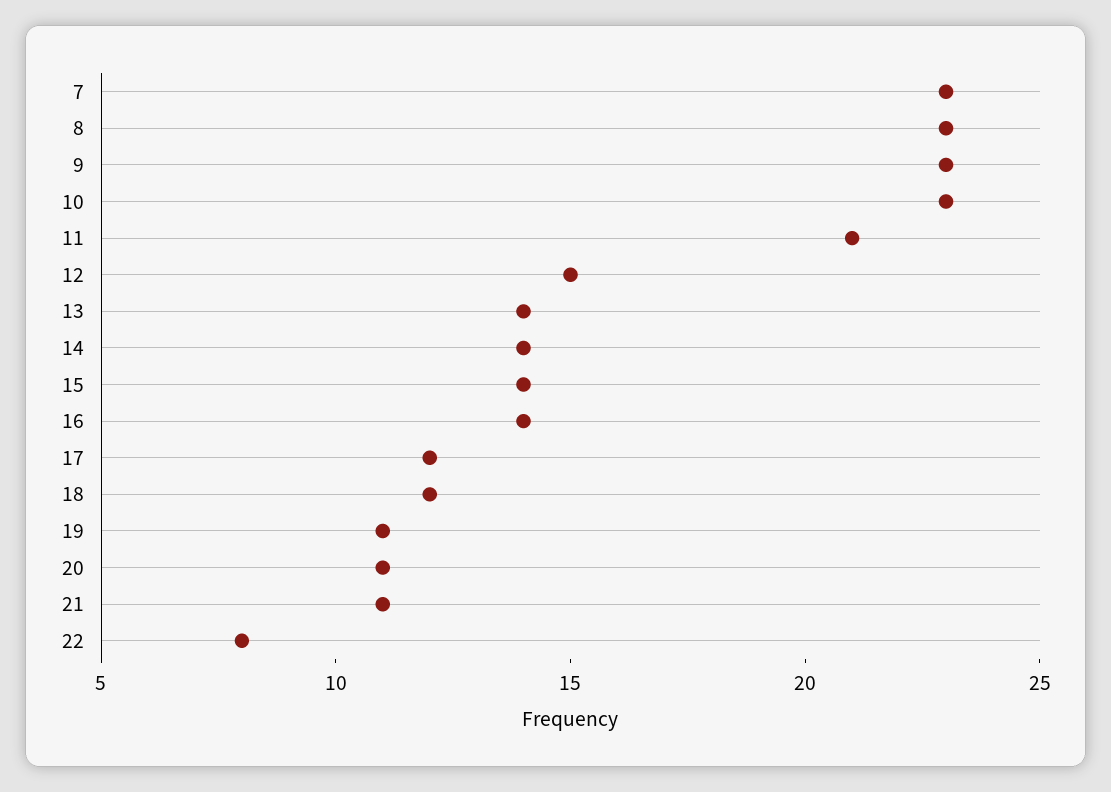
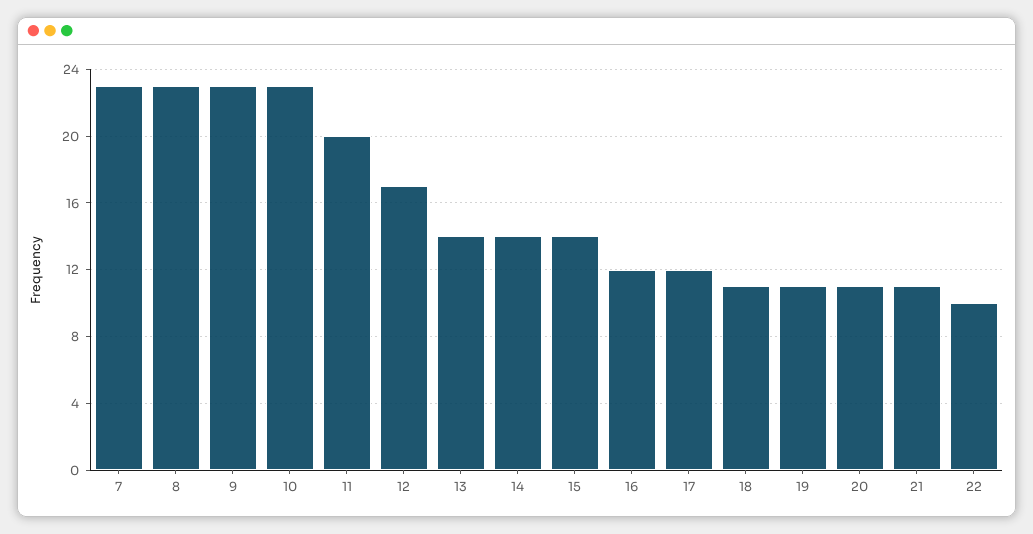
11: 21 -> 20
12: 15 -> 17
16: 14 -> 12
18: 12 -> 11
22: 8 -> 10

